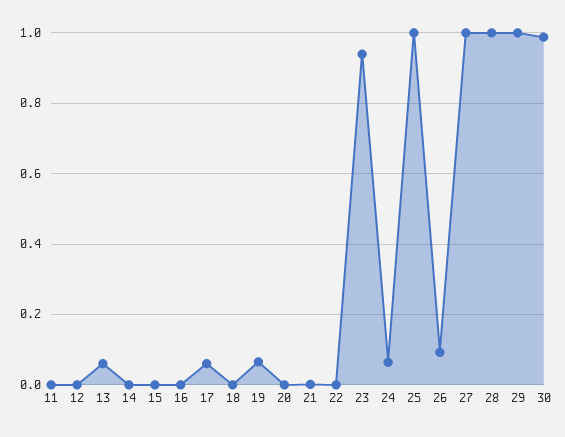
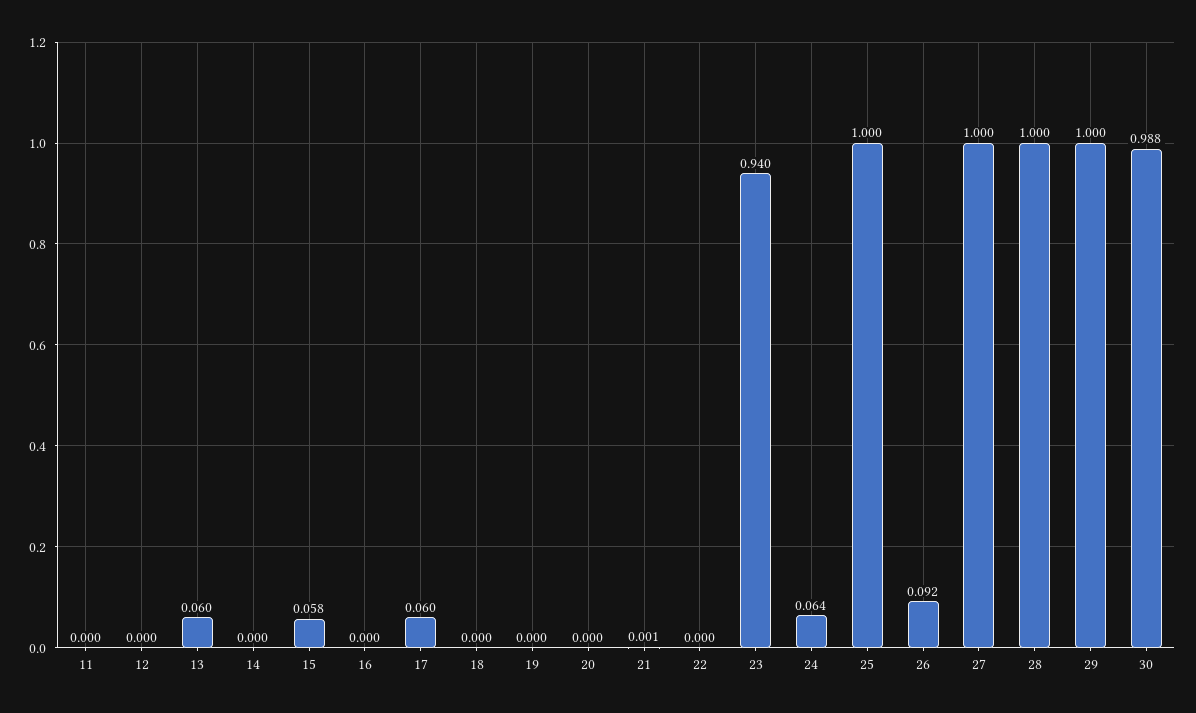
15: 0 -> 0.058
19: 0.06 -> 0

